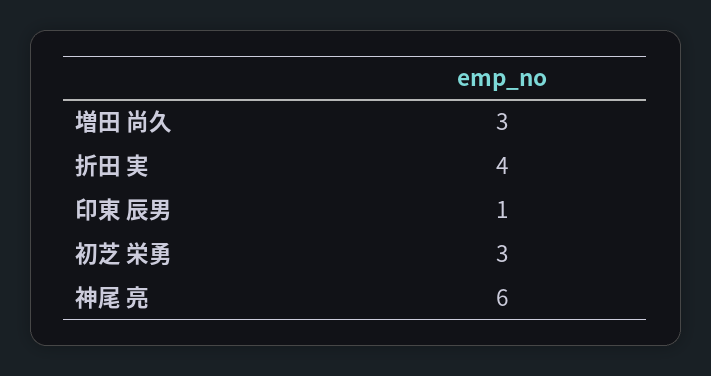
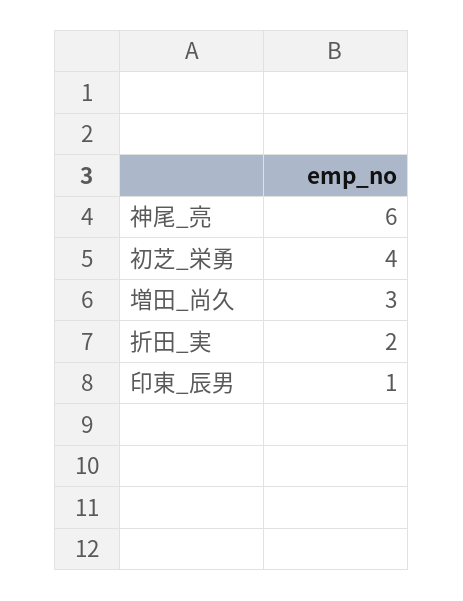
折田 実: 4 -> 2
初芝 栄勇: 3 -> 4

